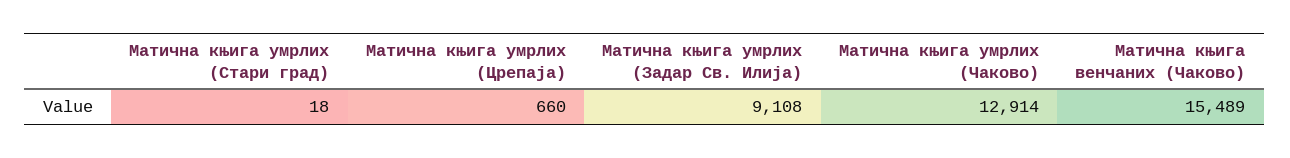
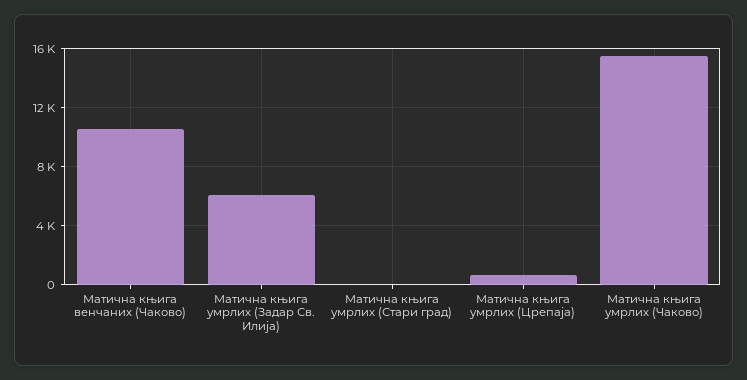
Матична књига умрлих (Задар Св. Илија): 9108 -> 6000
Матична књига умрлих (Чаково): 12914 -> 15500
Матична књига венчаних (Чаково): 15489 -> 10500

